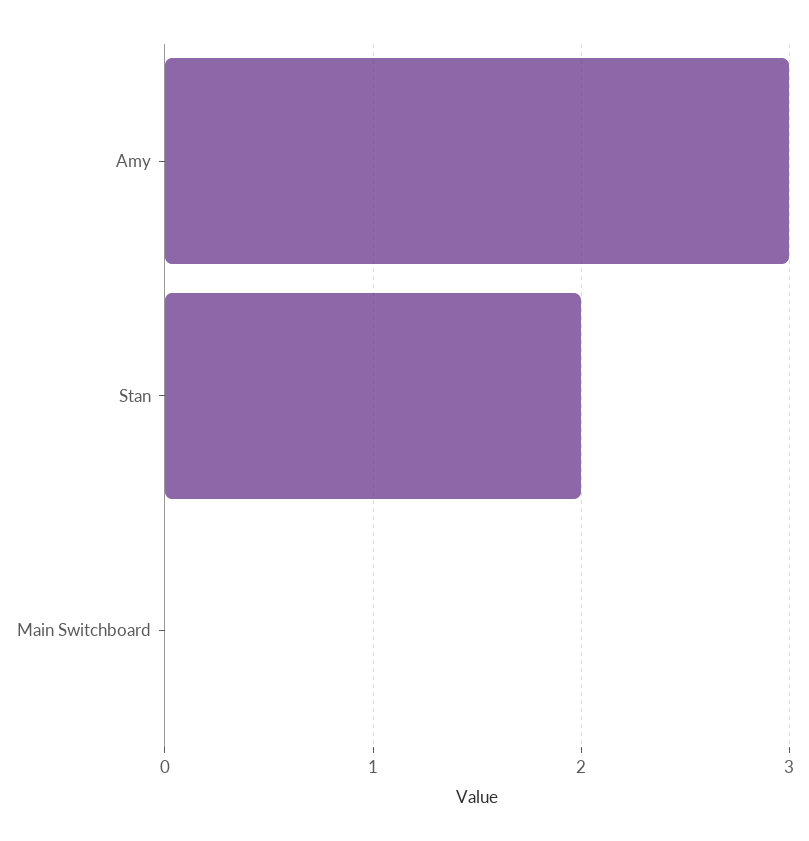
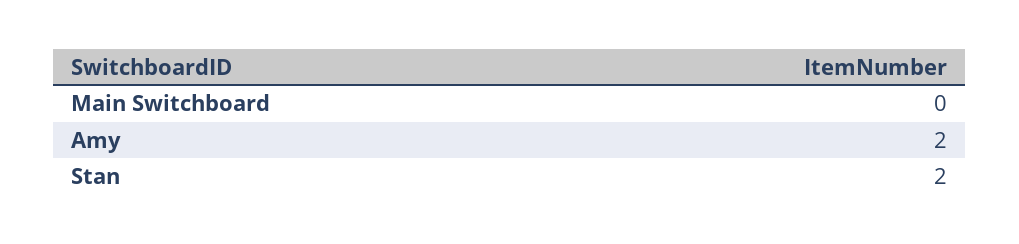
Amy: 3 -> 2

